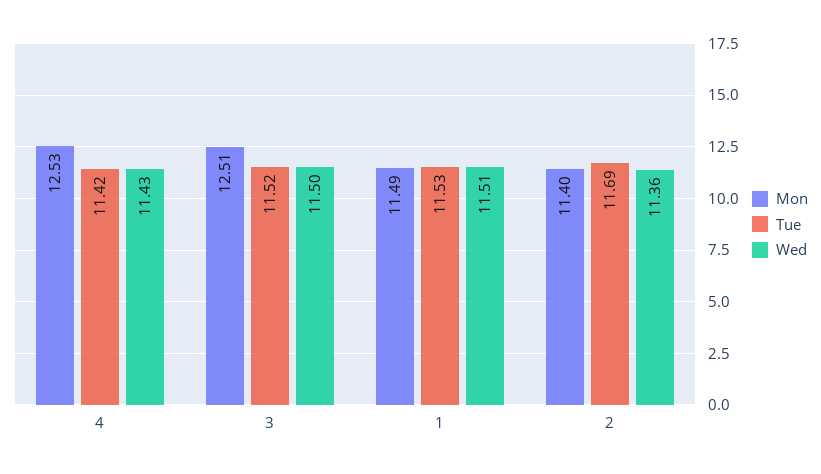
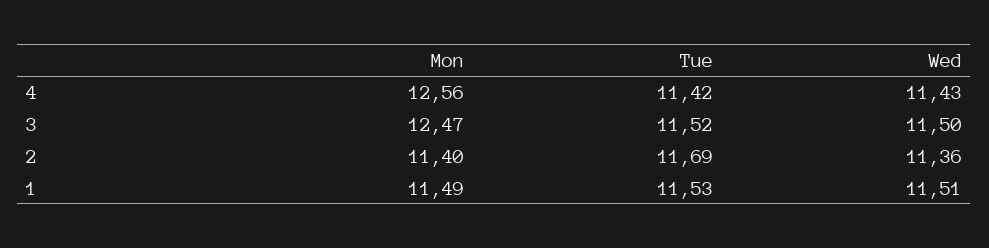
Mon, 4: 12.53 -> 12.56
Mon, 3: 12.51 -> 12.47

